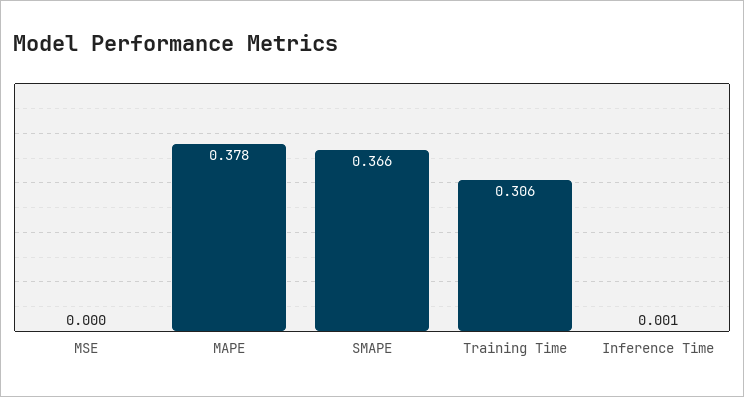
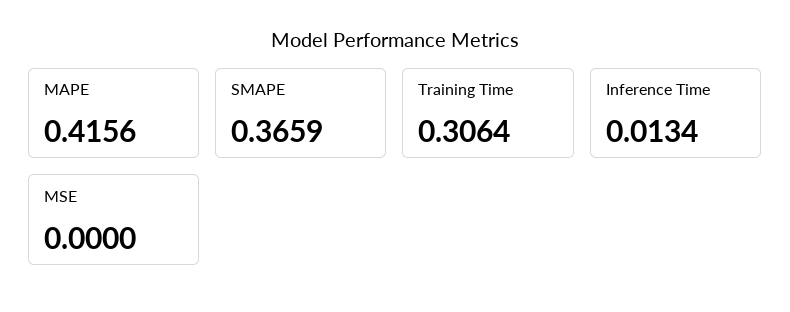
MAPE: 0.378 -> 0.4156
Inference Time: 0.001 -> 0.0134

